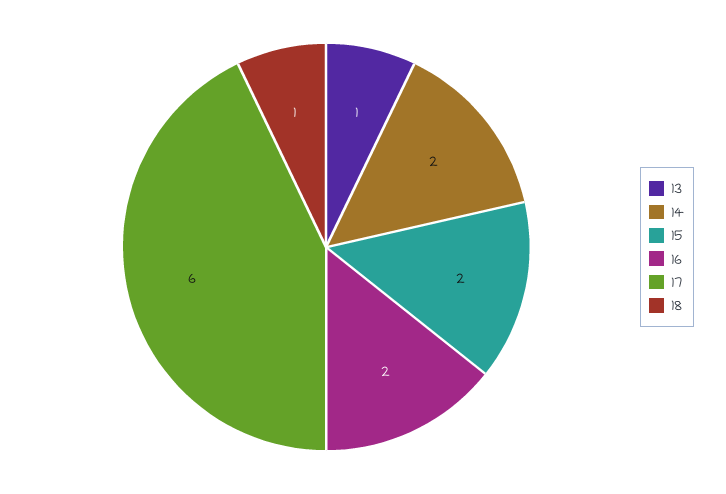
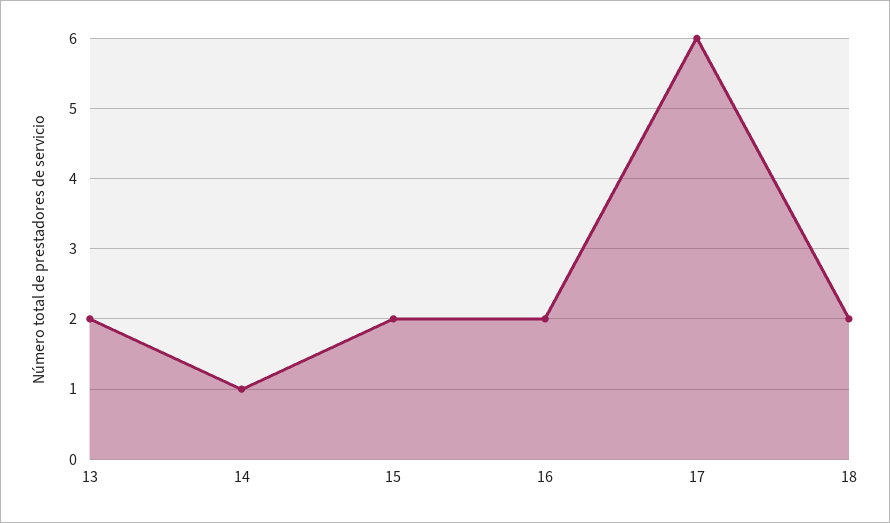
13: 1 -> 2
14: 2 -> 1
18: 1 -> 2

